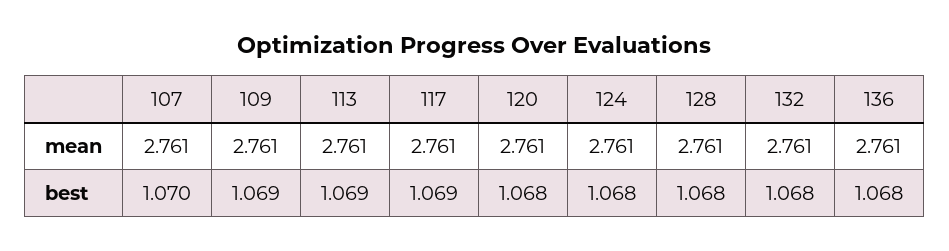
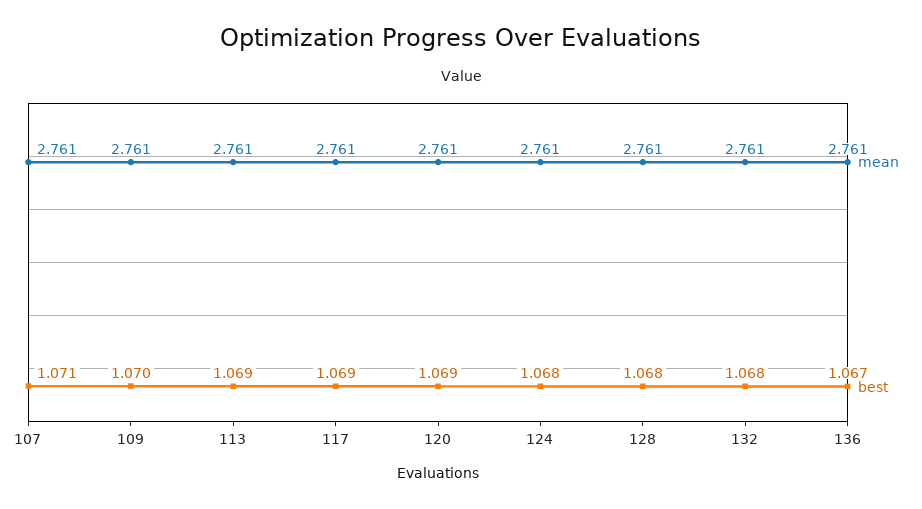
best, 107: 1.07 -> 1.071
best, 109: 1.069 -> 1.07
best, 120: 1.068 -> 1.069
best, 136: 1.068 -> 1.067

